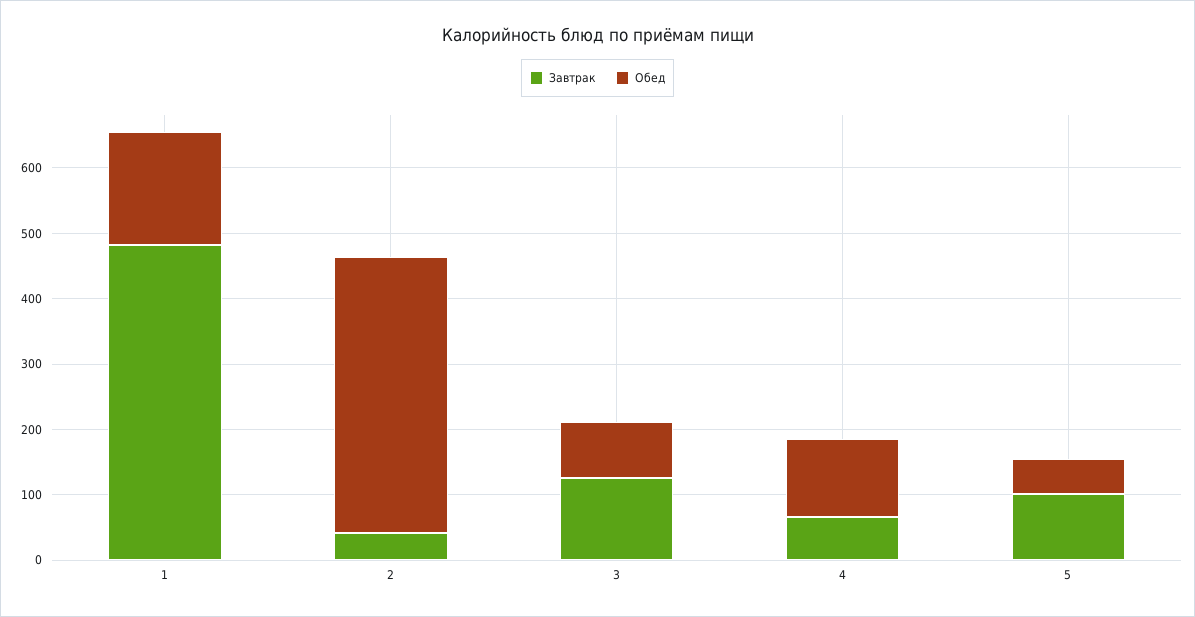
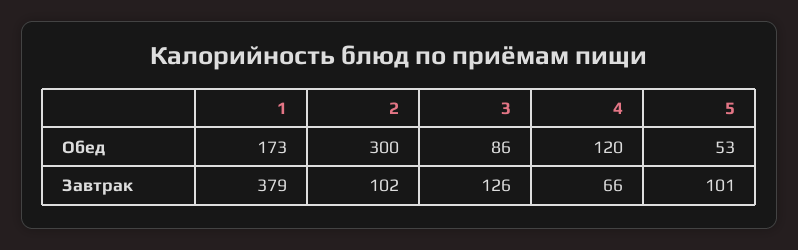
Завтрак, 1: 480 -> 379
Завтрак, 2: 40 -> 102
Обед, 2: 420 -> 300

